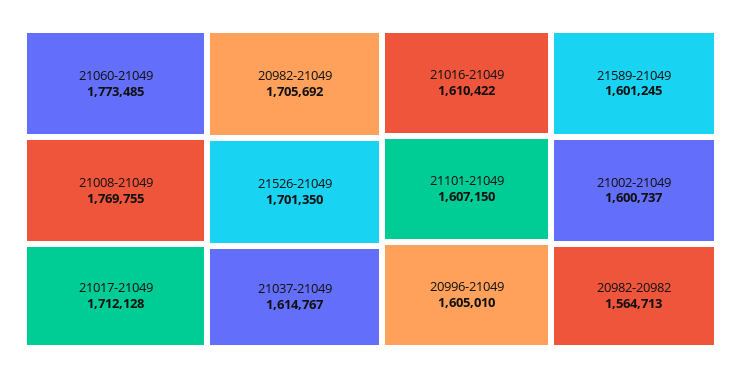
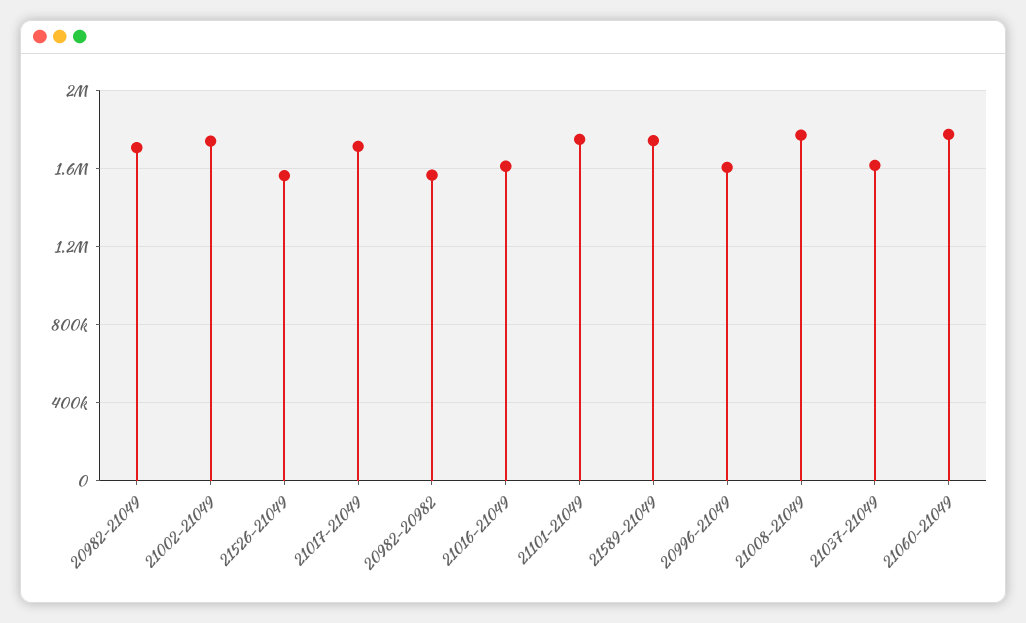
21526-21049: 1701350 -> 1550000
21101-21049: 1607150 -> 1750000
21589-21049: 1601245 -> 1750000
21002-21049: 1600737 -> 1750000

